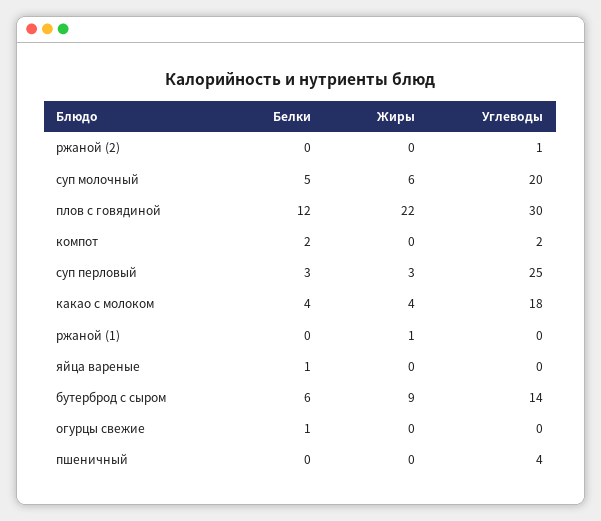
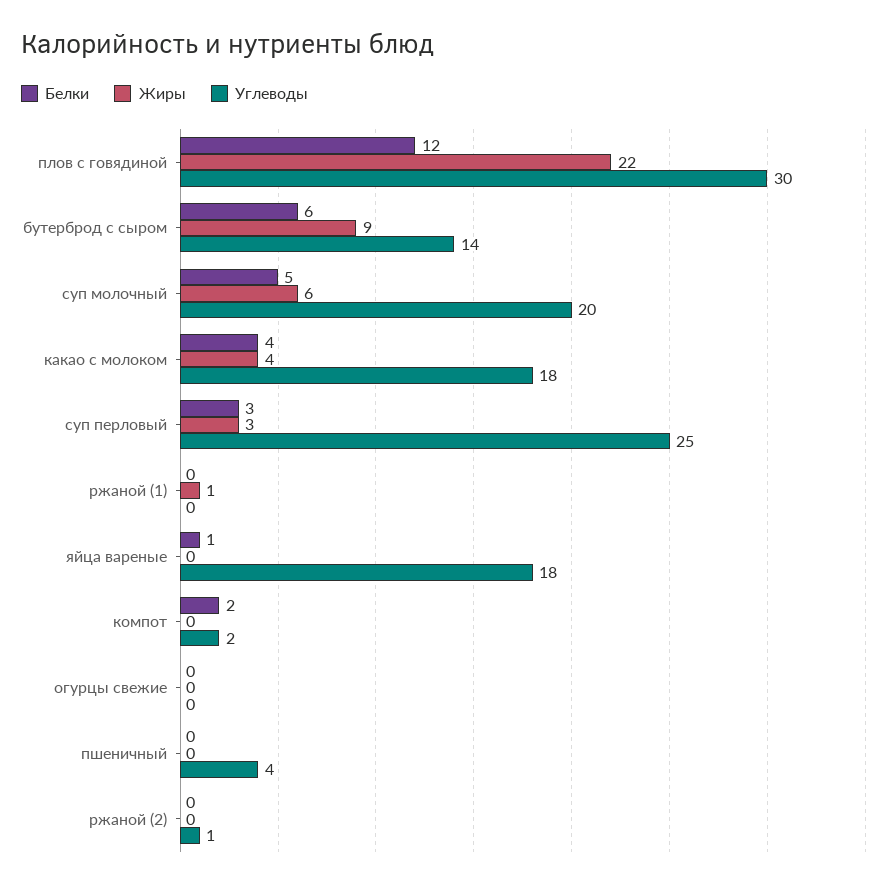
Углеводы, яйца вареные: 0 -> 18
Белки, огурцы свежие: 1 -> 0

